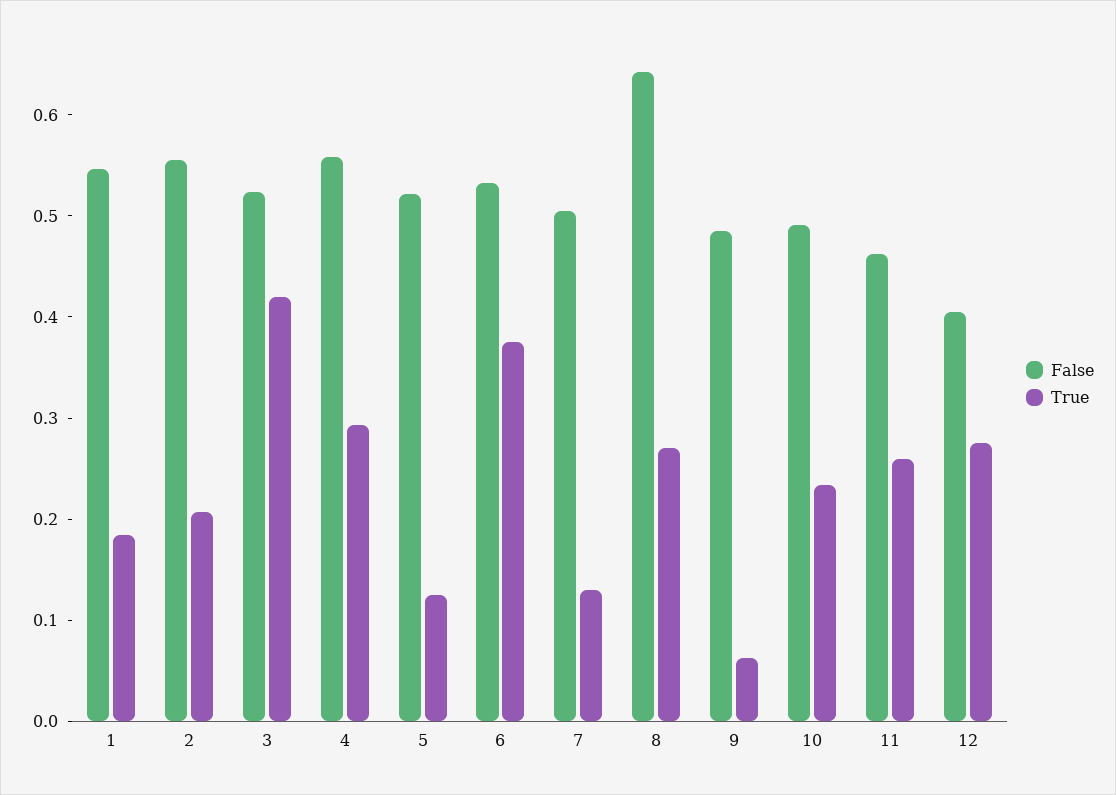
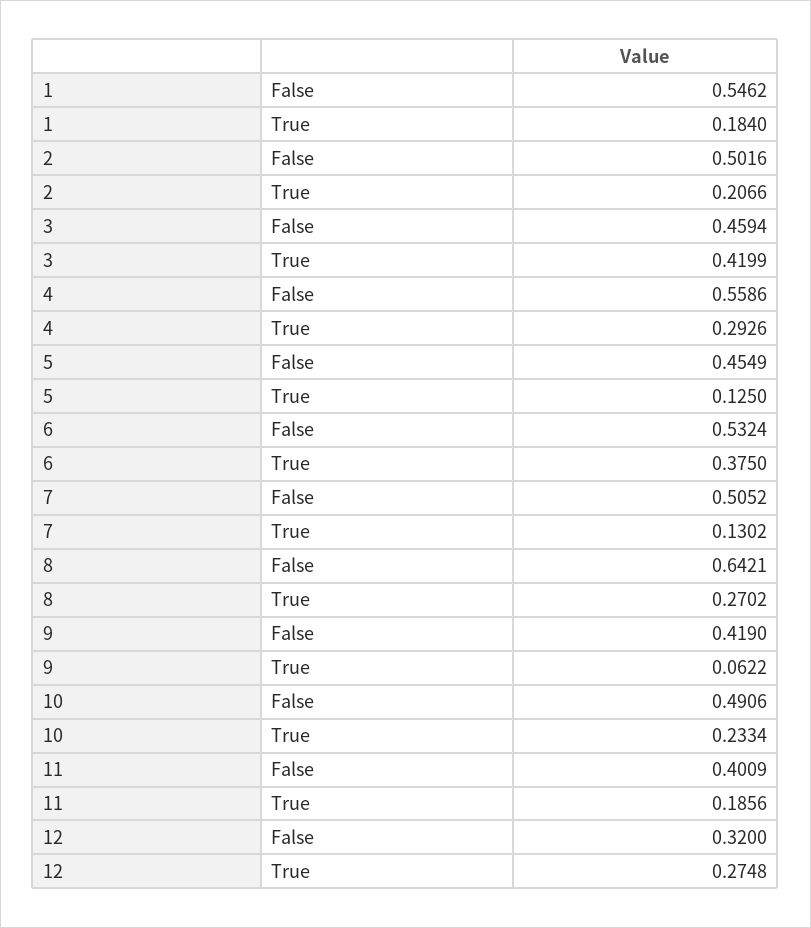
False, 2: 0.56 -> 0.5016
False, 3: 0.52 -> 0.4594
False, 5: 0.52 -> 0.4549
False, 9: 0.48 -> 0.419
False, 11: 0.46 -> 0.4009
True, 11: 0.26 -> 0.1856
False, 12: 0.4 -> 0.32

